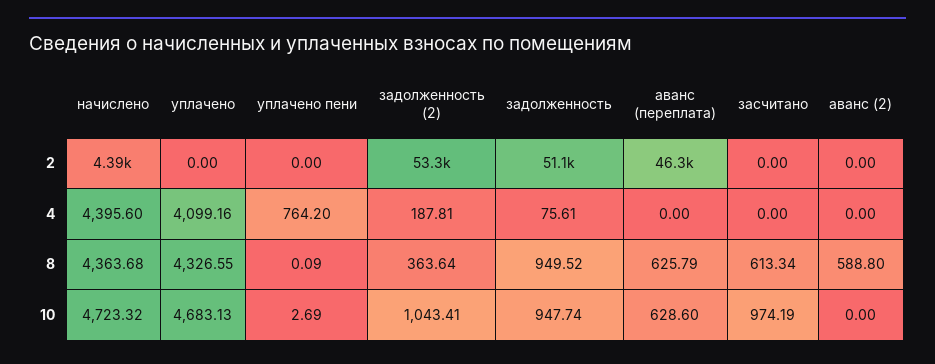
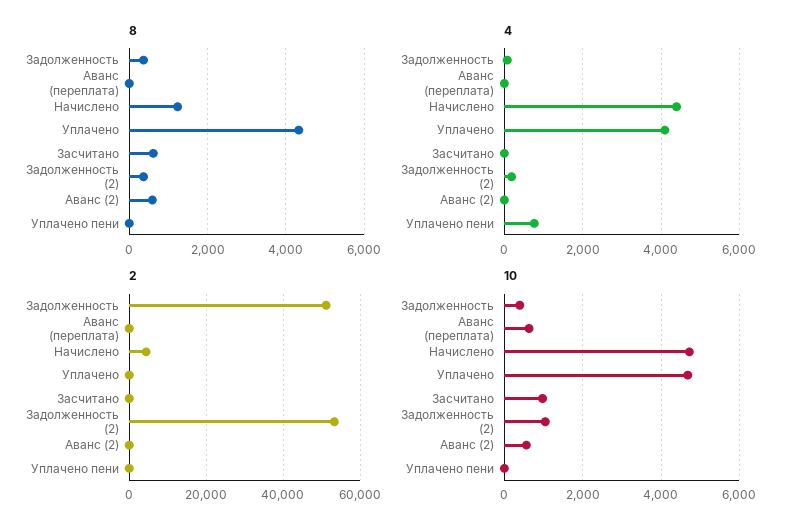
2, аванс (переплата): 46300 -> 0
8, начислено: 4363.68 -> 1200
8, задолженность: 949.52 -> 400
8, аванс (переплата): 625.79 -> 0
10, задолженность: 947.74 -> 400
10, аванс (2): 0 -> 600

